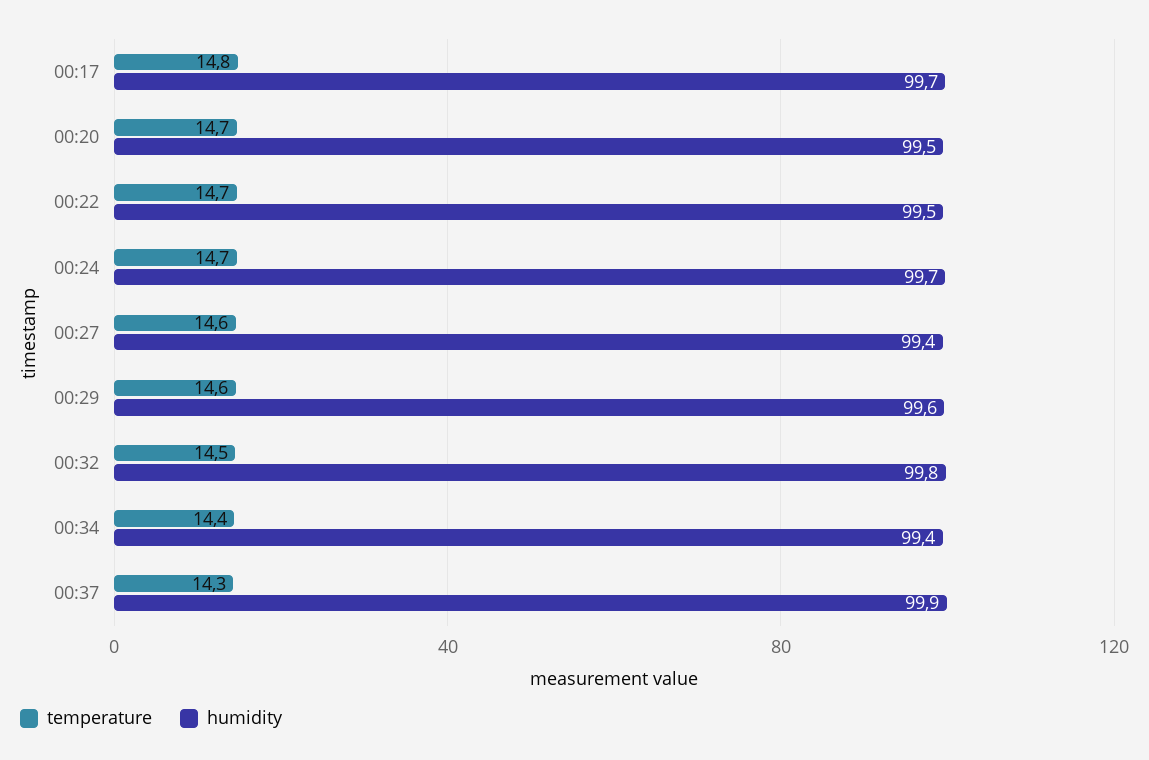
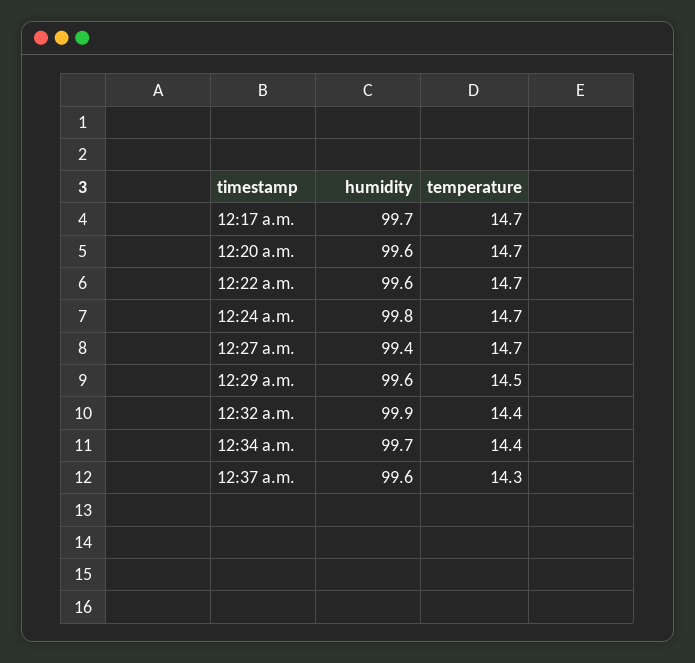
temperature, 00:17: 14.8 -> 14.7
humidity, 00:20: 99.5 -> 99.6
humidity, 00:22: 99.5 -> 99.6
humidity, 00:24: 99.7 -> 99.8
temperature, 00:27: 14.6 -> 14.7
temperature, 00:29: 14.6 -> 14.5
temperature, 00:32: 14.5 -> 14.4
humidity, 00:32: 99.8 -> 99.9
humidity, 00:34: 99.4 -> 99.7
humidity, 00:37: 99.9 -> 99.6

